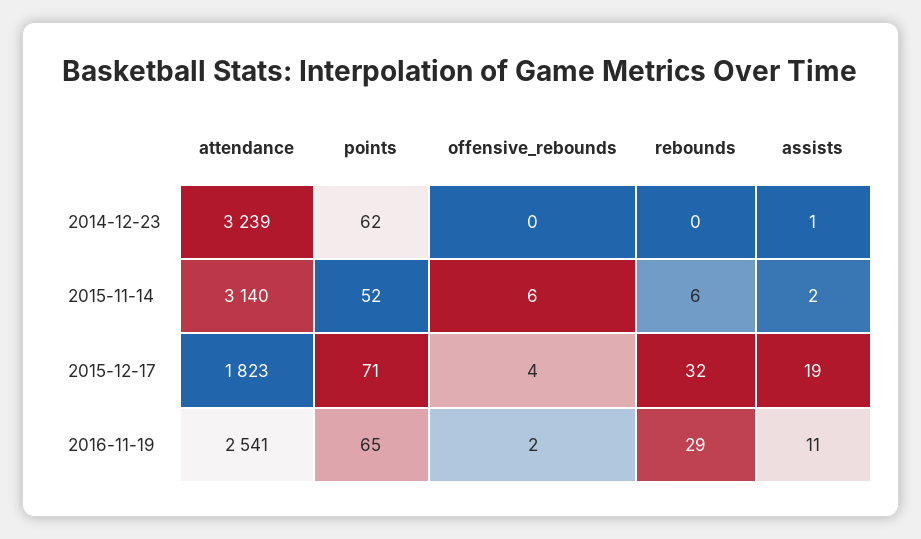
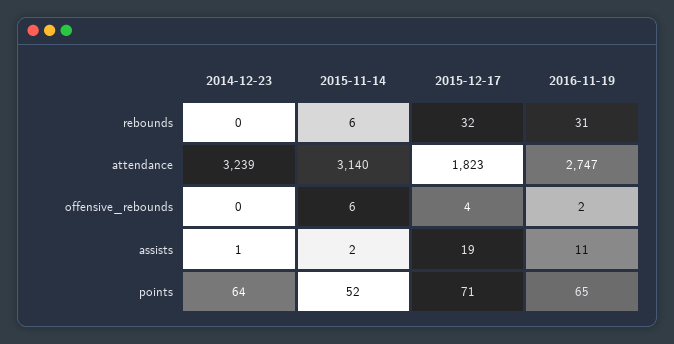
points, 2014-12-23: 62 -> 64
attendance, 2016-11-19: 2541 -> 2747
rebounds, 2016-11-19: 29 -> 31

